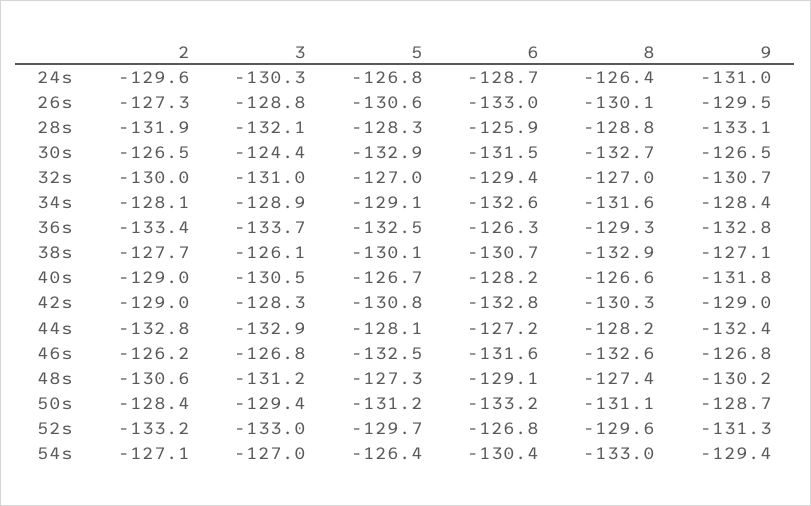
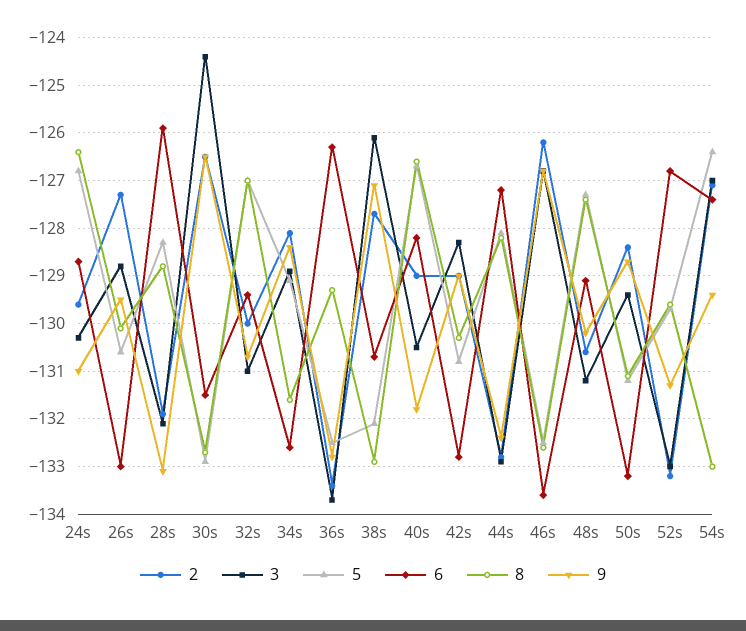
5, 38s: -130.1 -> -132
6, 46s: -131.6 -> -133.5
6, 54s: -130.4 -> -127.5

